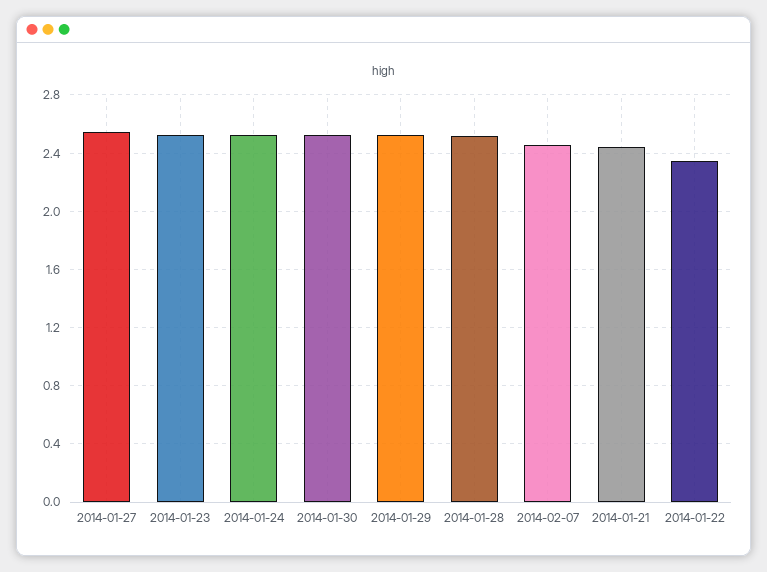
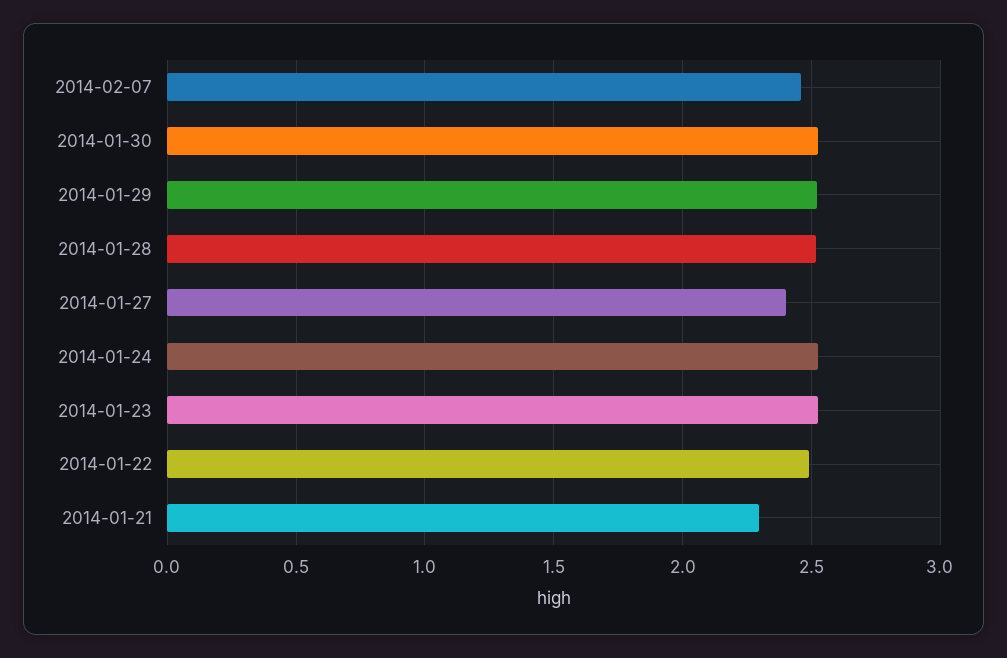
2014-01-27: 2.55 -> 2.4
2014-01-21: 2.45 -> 2.3
2014-01-22: 2.35 -> 2.5

